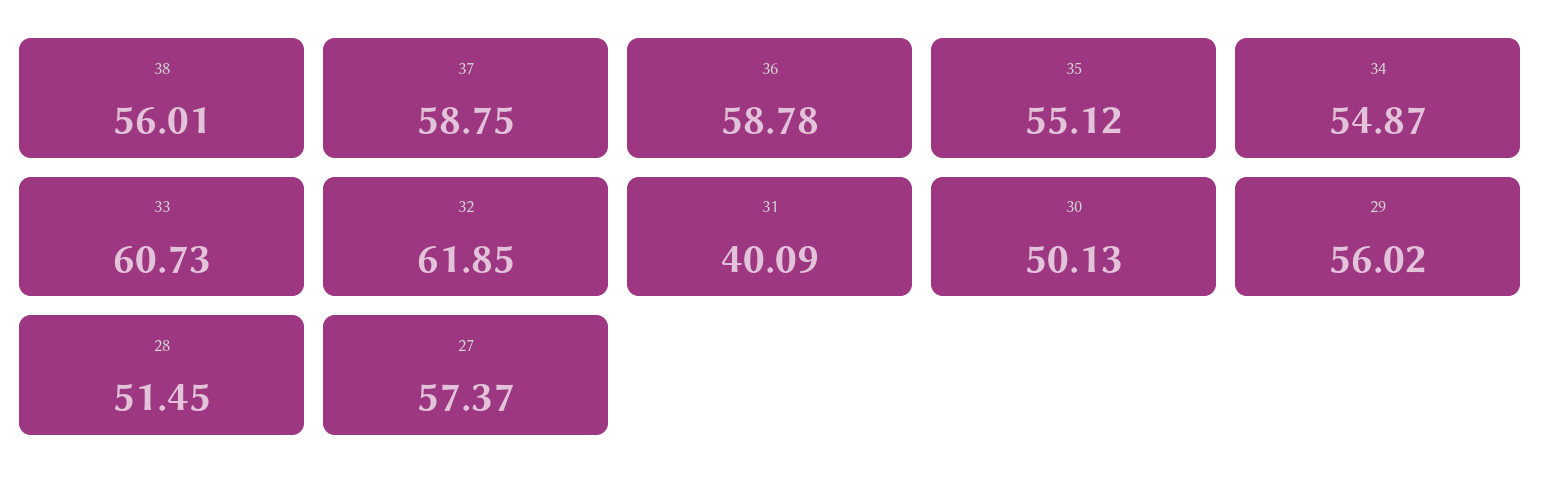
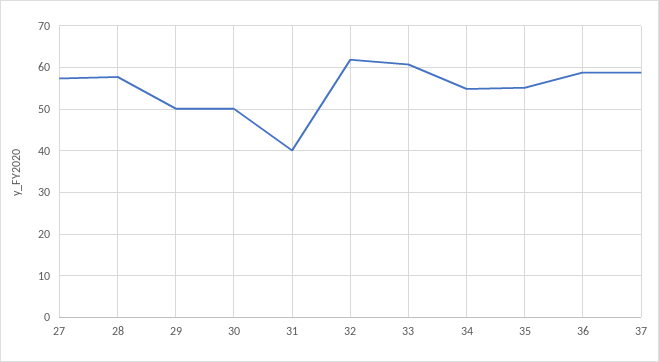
38: 56.01 -> none
29: 56.02 -> 50
28: 51.45 -> 58

